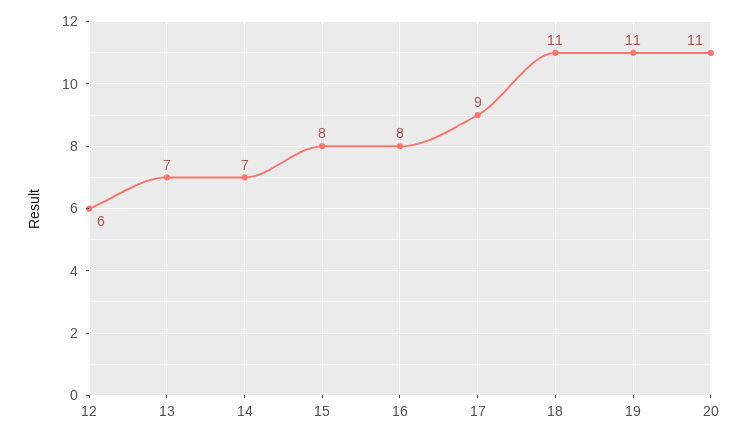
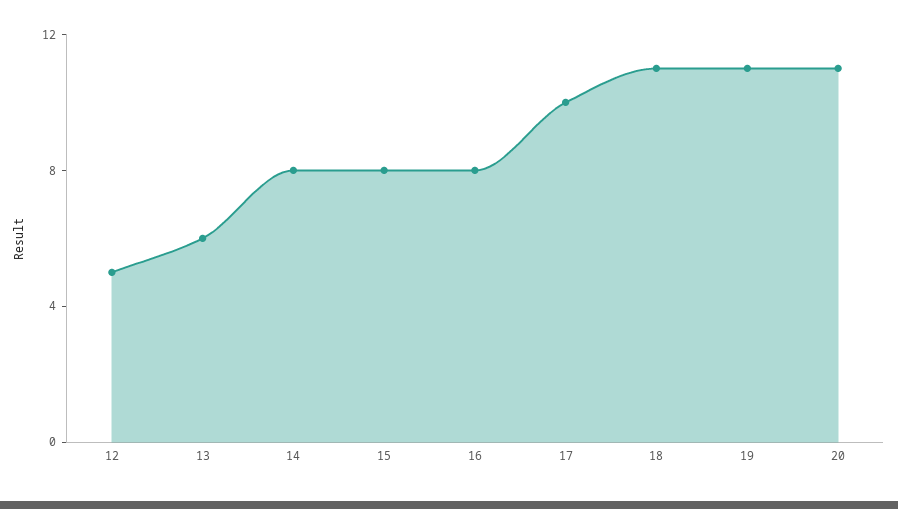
12: 6 -> 5
13: 7 -> 6
14: 7 -> 8
17: 9 -> 10

